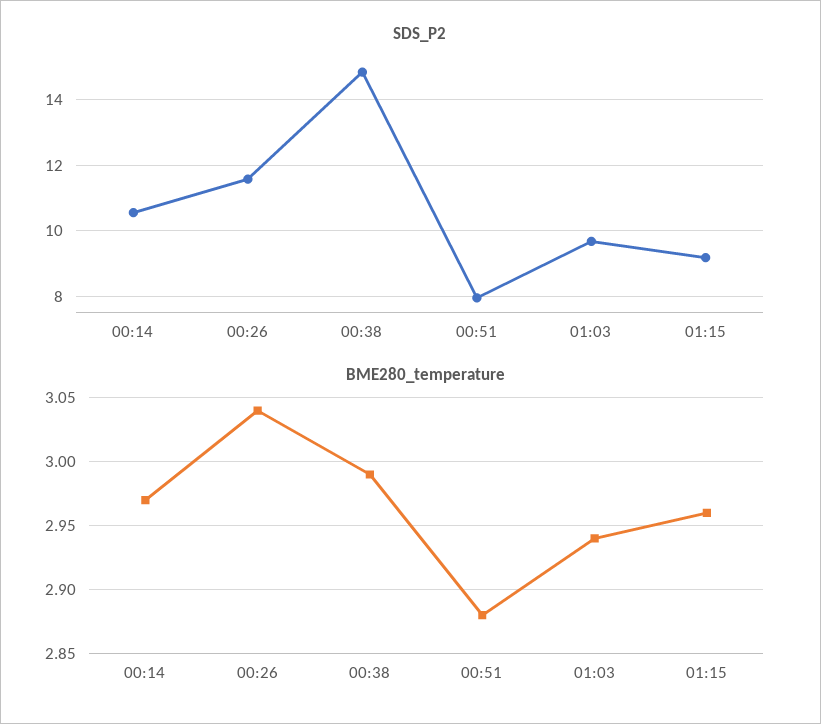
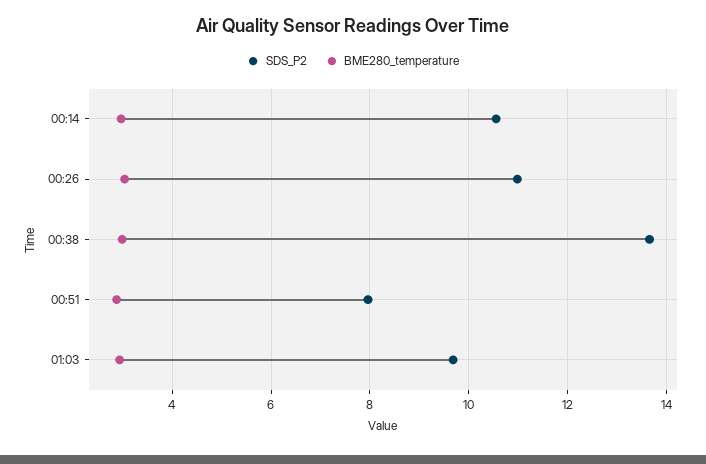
SDS_P2, 00:26: 11.6 -> 11
SDS_P2, 00:38: 14.8 -> 13.6
SDS_P2, 01:15: 9.2 -> none
BME280_temperature, 01:15: 2.96 -> none

